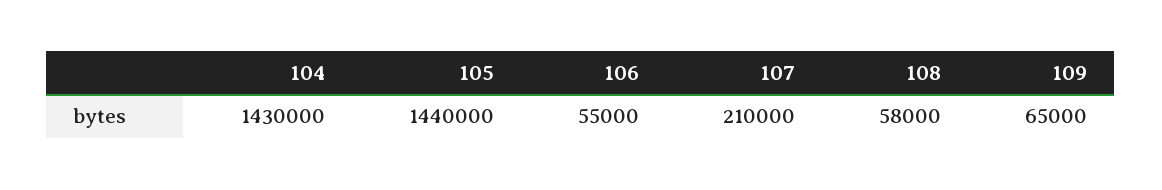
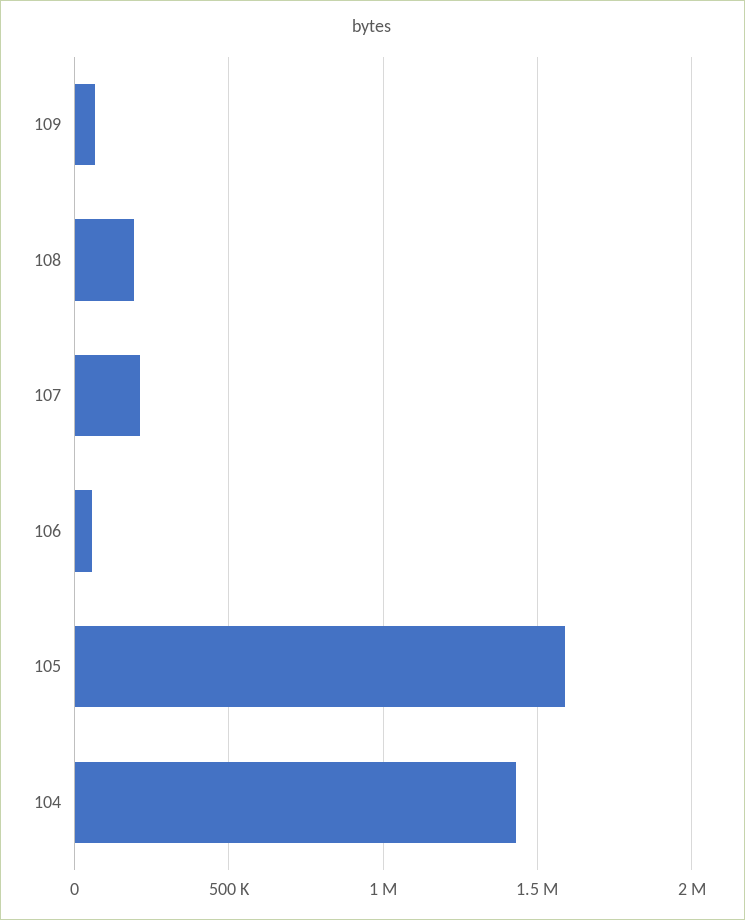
105: 1440000 -> 1600000
108: 58000 -> 200000

